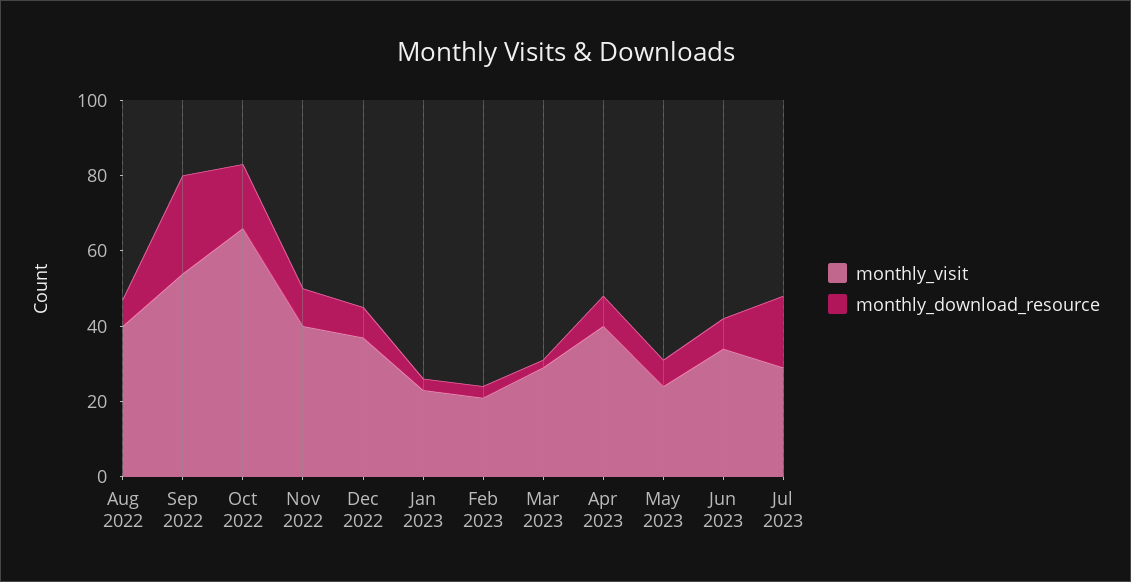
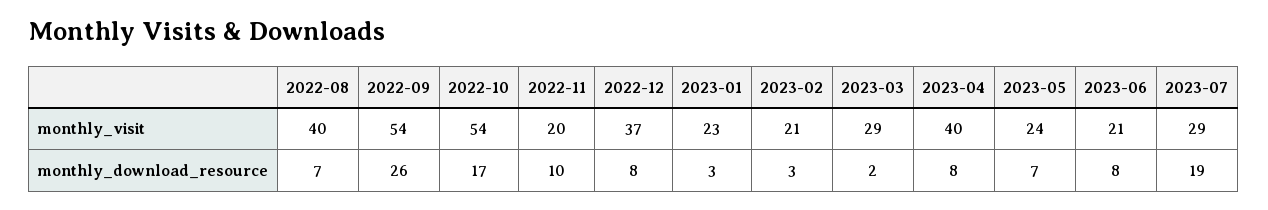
monthly_visit, Oct 2022: 65 -> 54
monthly_visit, Nov 2022: 40 -> 20
monthly_visit, Jun 2023: 35 -> 21

